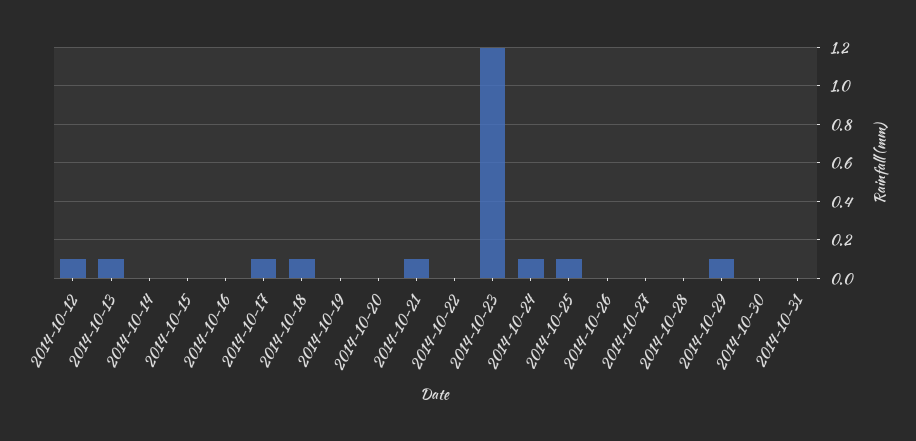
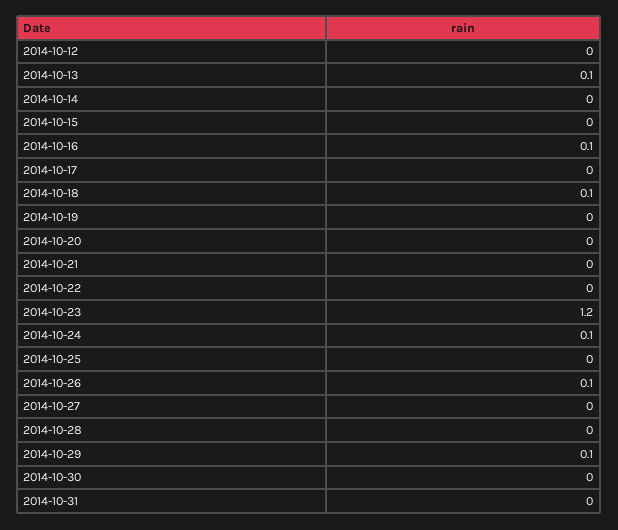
2014-10-12: 0.1 -> 0
2014-10-16: 0 -> 0.1
2014-10-17: 0.1 -> 0
2014-10-21: 0.1 -> 0
2014-10-25: 0.1 -> 0
2014-10-26: 0 -> 0.1

